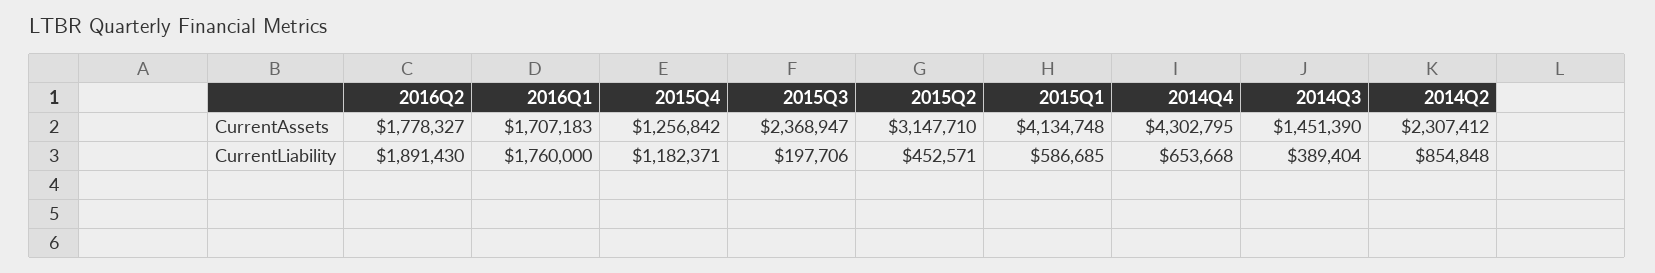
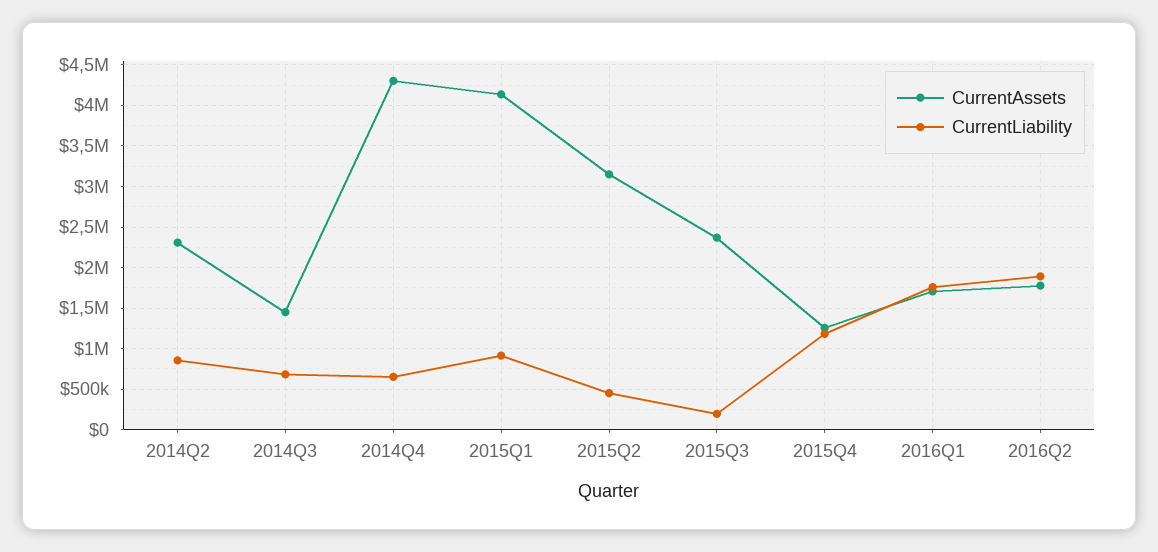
CurrentLiability, 2015Q1: 586685 -> 900000
CurrentLiability, 2014Q3: 389404 -> 700000

